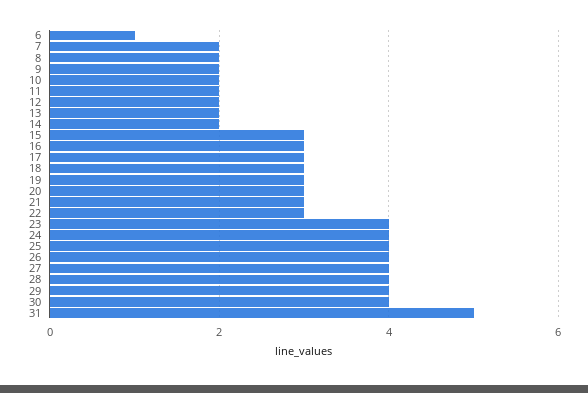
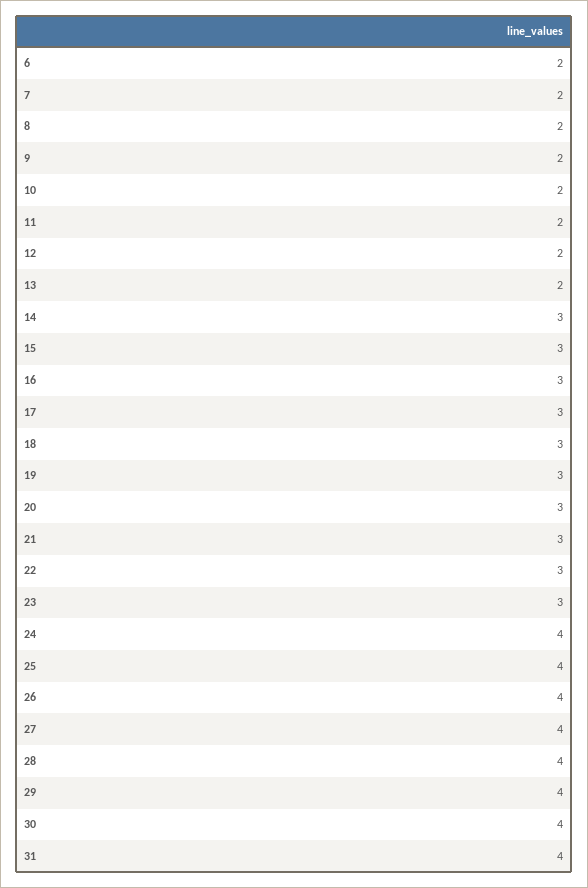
6: 1 -> 2
14: 2 -> 3
23: 4 -> 3
31: 5 -> 4

